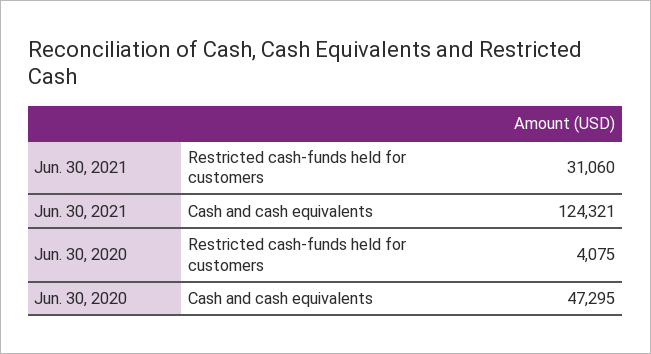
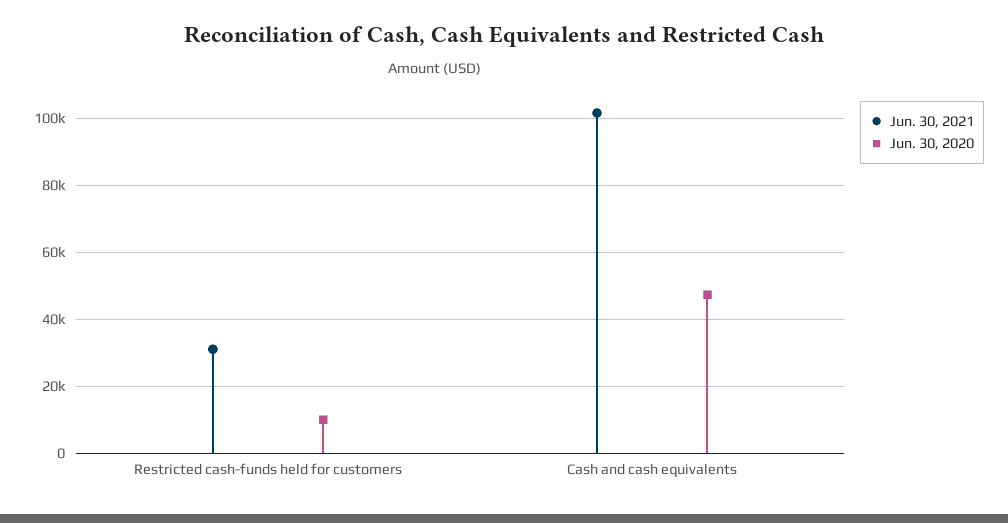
Jun. 30, 2021, Cash and cash equivalents: 124321 -> 102000
Jun. 30, 2020, Restricted cash-funds held for customers: 4075 -> 10000

